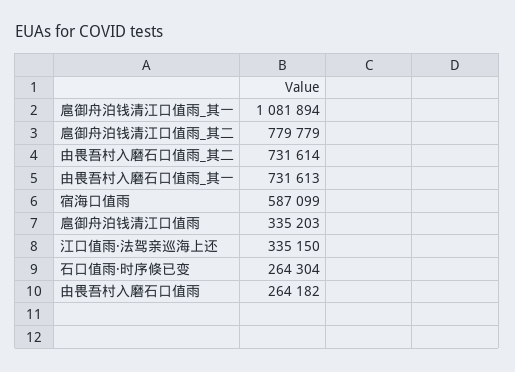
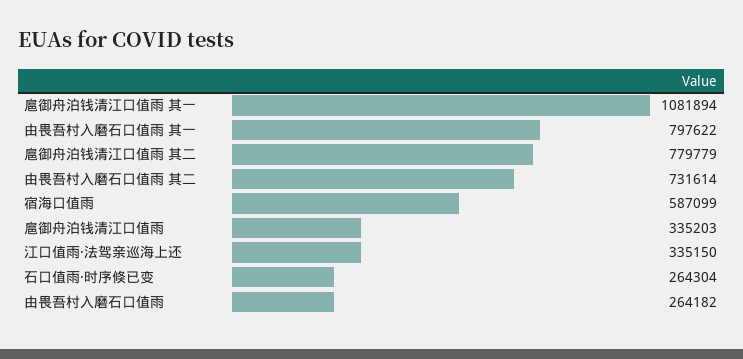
由畏吾村入磨石口值雨_其一: 731613 -> 797622

